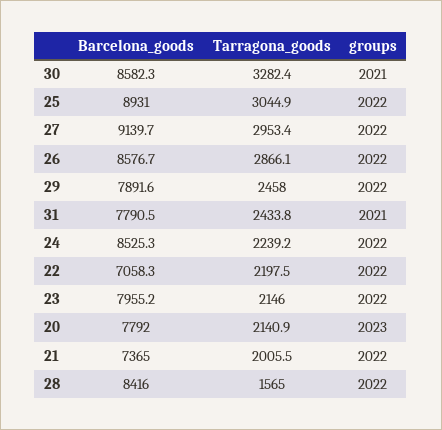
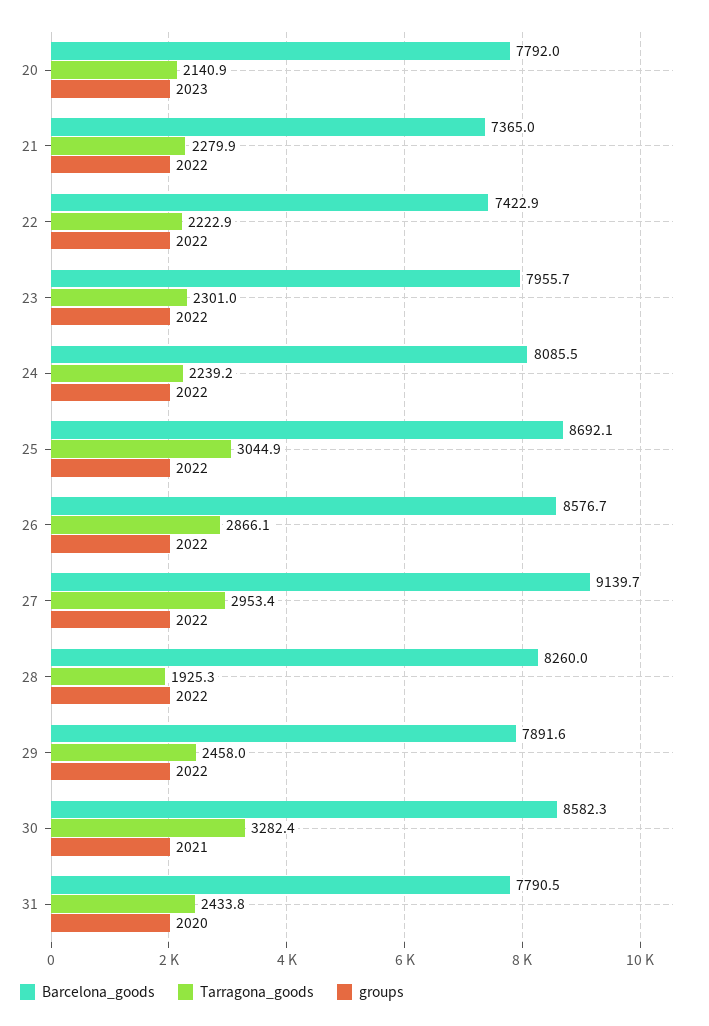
Barcelona_goods, 25: 8931 -> 8692.1
groups, 31: 2021 -> 2020
Barcelona_goods, 24: 8525.3 -> 8085.5
Barcelona_goods, 22: 7058.3 -> 7422.9
Tarragona_goods, 22: 2197.5 -> 2222.9
Barcelona_goods, 23: 7955.2 -> 7955.7
Tarragona_goods, 23: 2146 -> 2301
Tarragona_goods, 21: 2005.5 -> 2279.9
Barcelona_goods, 28: 8416 -> 8260
Tarragona_goods, 28: 1565 -> 1925.3

